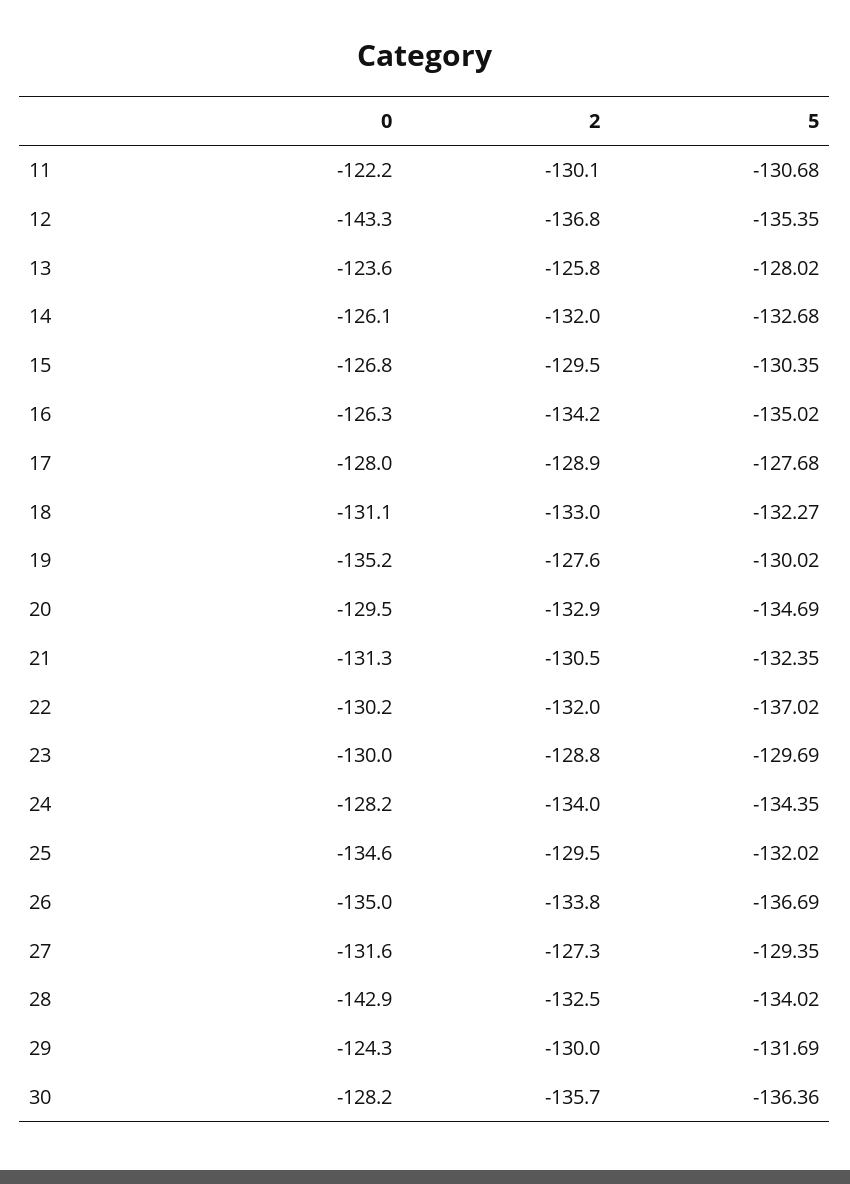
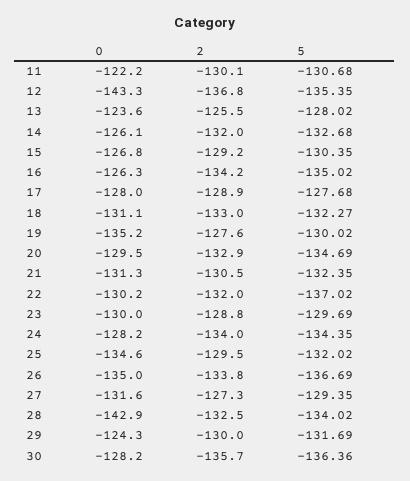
2, 13: -125.8 -> -125.5
2, 15: -129.5 -> -129.2

